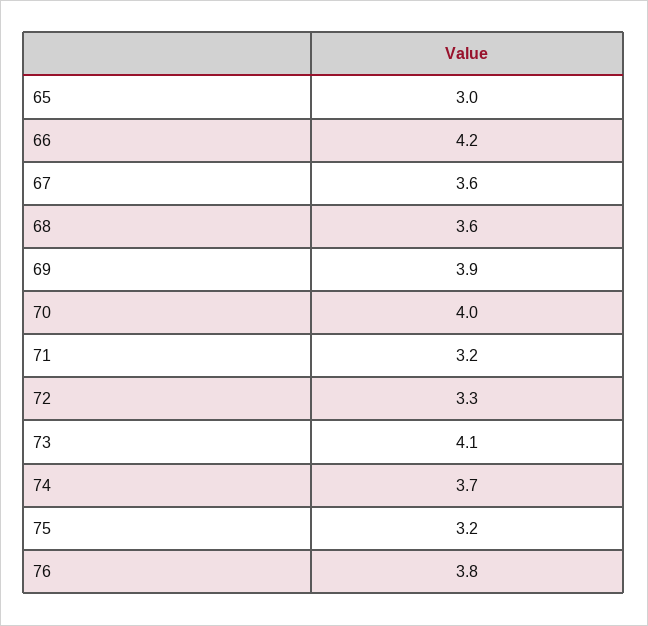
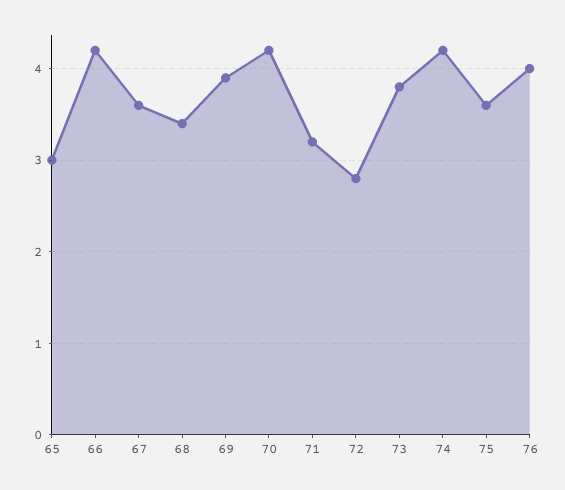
68: 3.6 -> 3.4
70: 4 -> 4.2
72: 3.3 -> 2.8
73: 4.1 -> 3.8
74: 3.7 -> 4.2
75: 3.2 -> 3.6
76: 3.8 -> 4

